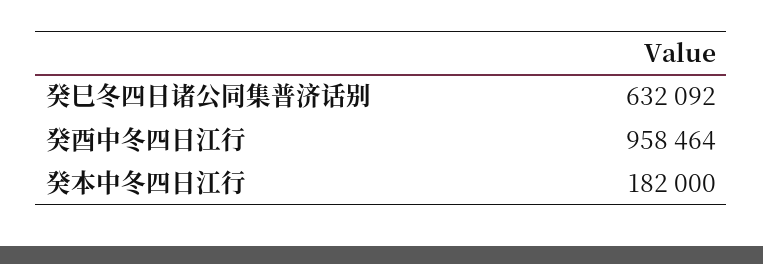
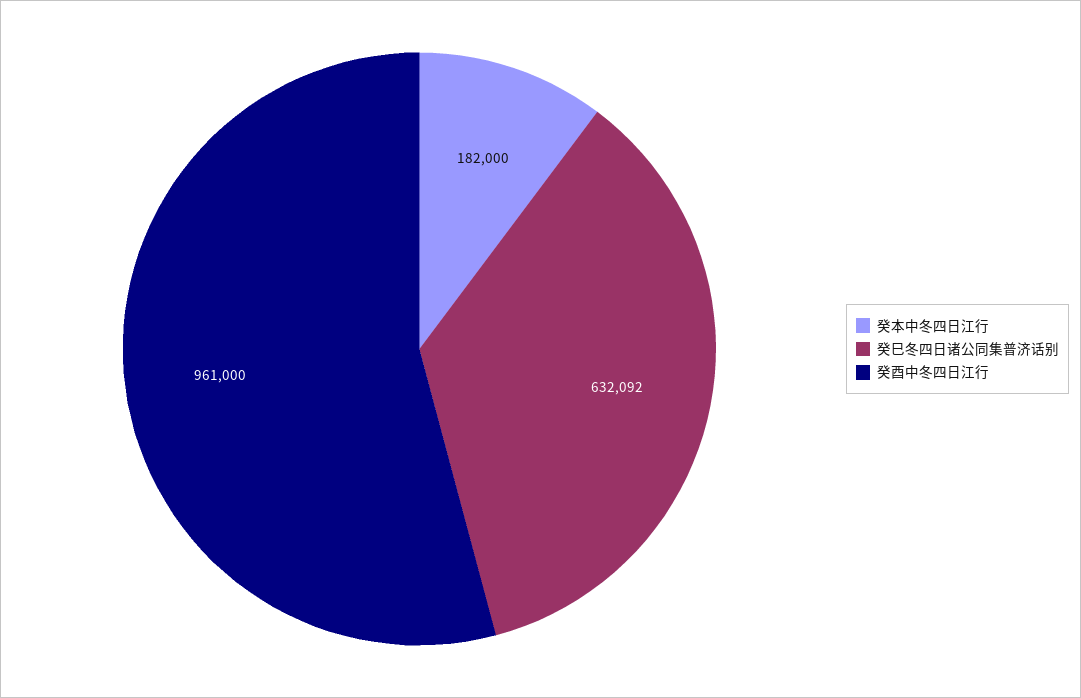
癸酉中冬四日江行: 958464 -> 961000

